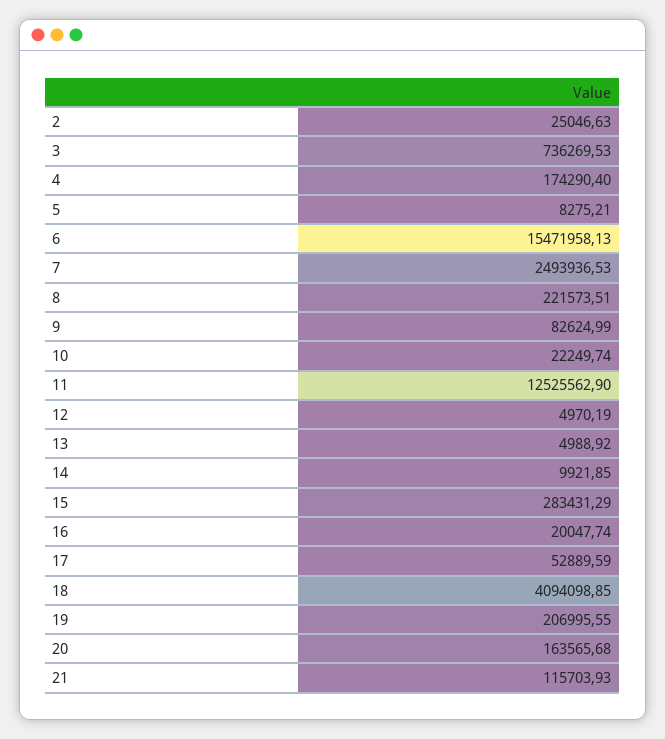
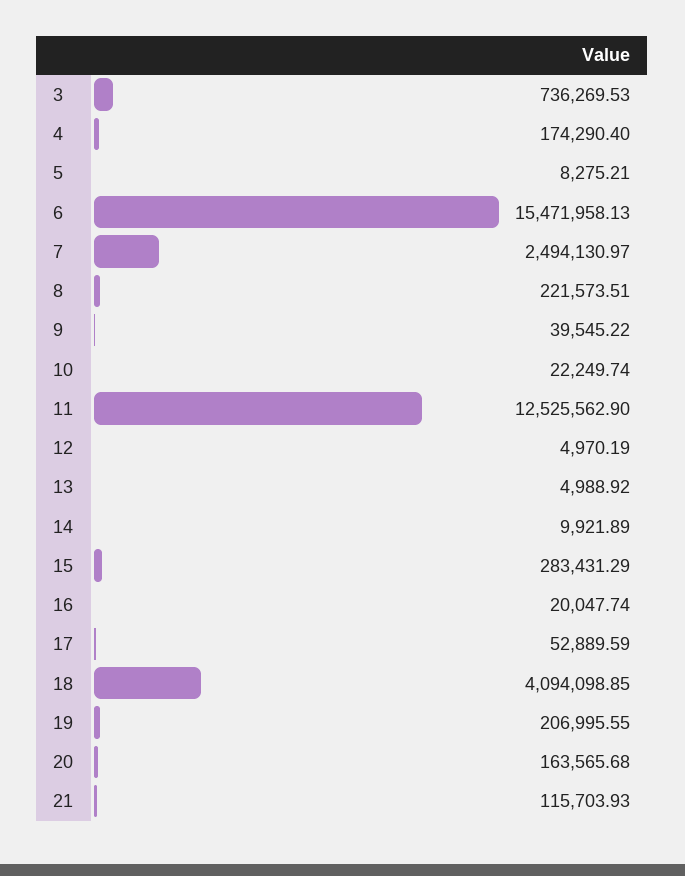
2: 25046.63 -> none
7: 2493936.53 -> 2494130.97
9: 82624.99 -> 39545.22
14: 9921.85 -> 9921.89

